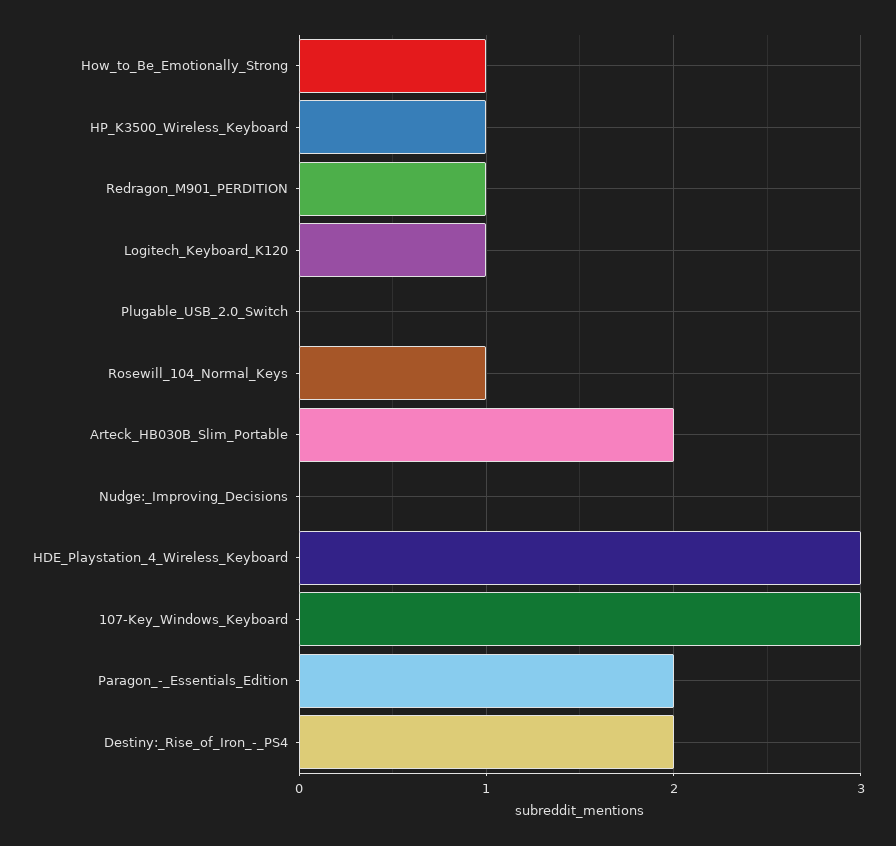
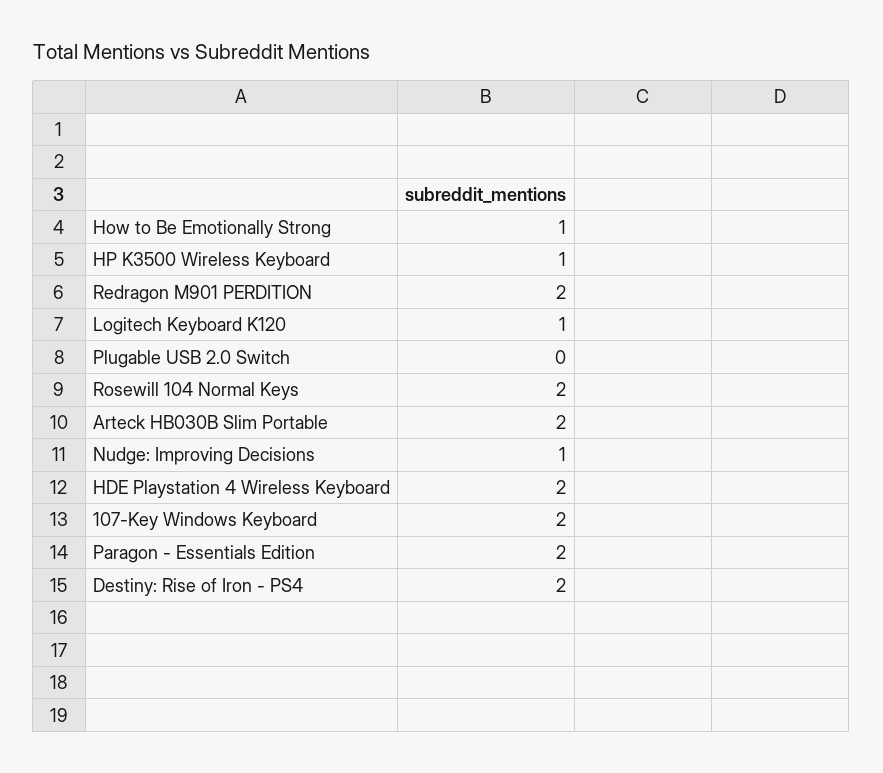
Redragon_M901_PERDITION: 1 -> 2
Rosewill_104_Normal_Keys: 1 -> 2
Nudge:_Improving_Decisions: 0 -> 1
HDE_Playstation_4_Wireless_Keyboard: 3 -> 2
107-Key_Windows_Keyboard: 3 -> 2

